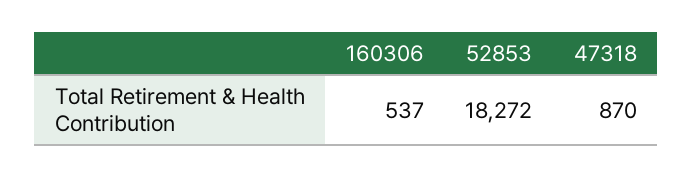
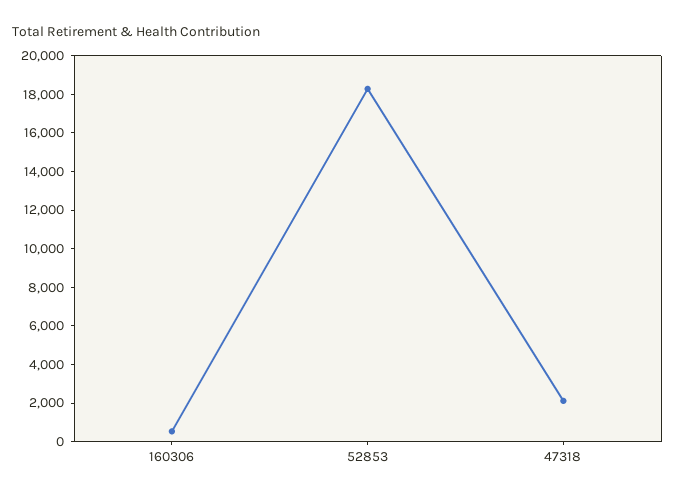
47318: 870 -> 2000

